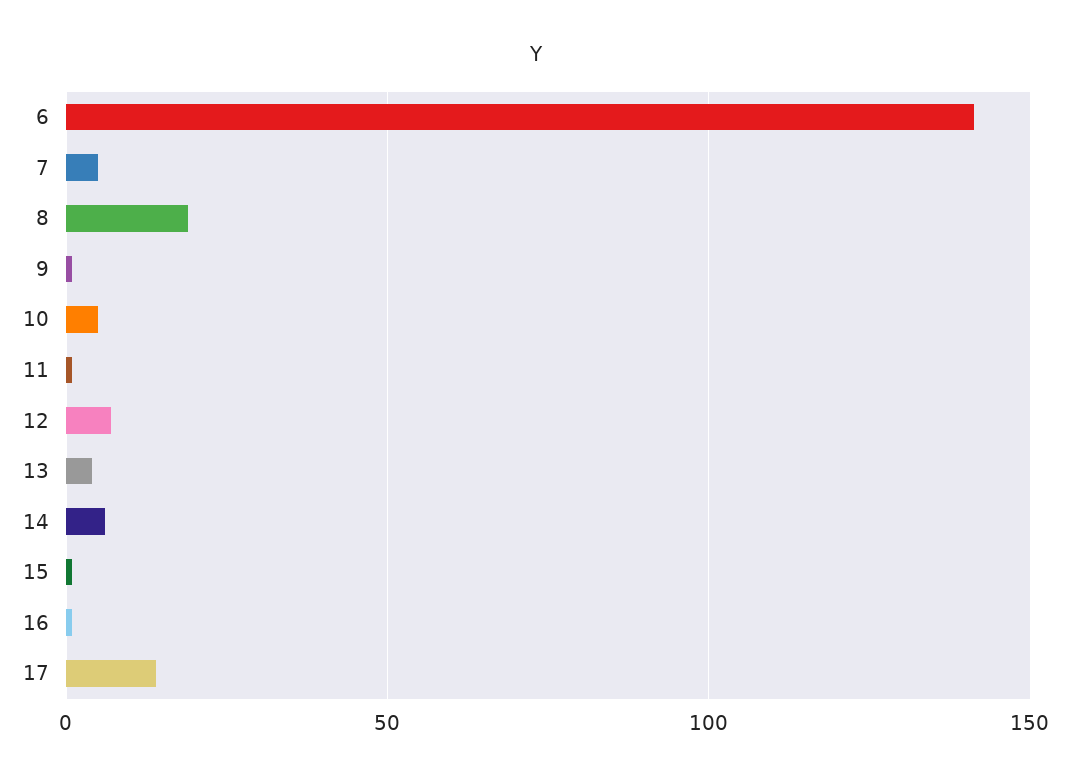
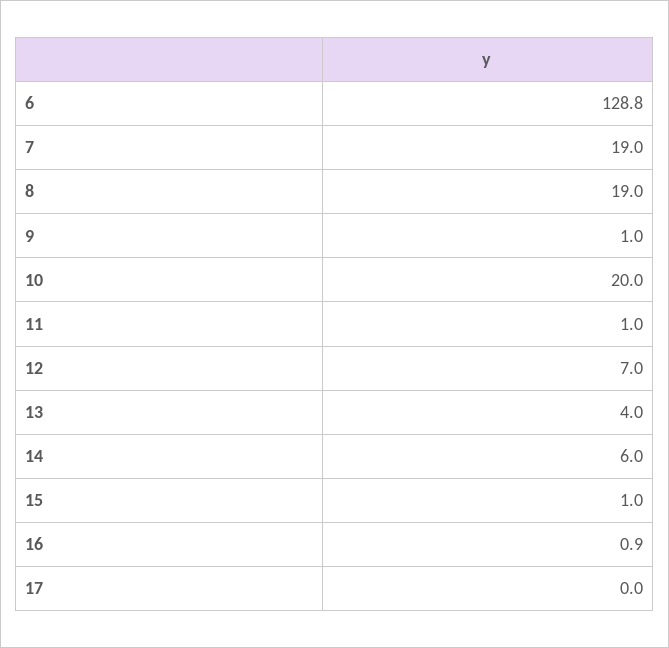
6: 140 -> 128.8
7: 5 -> 19
10: 5 -> 20
17: 15 -> 0

